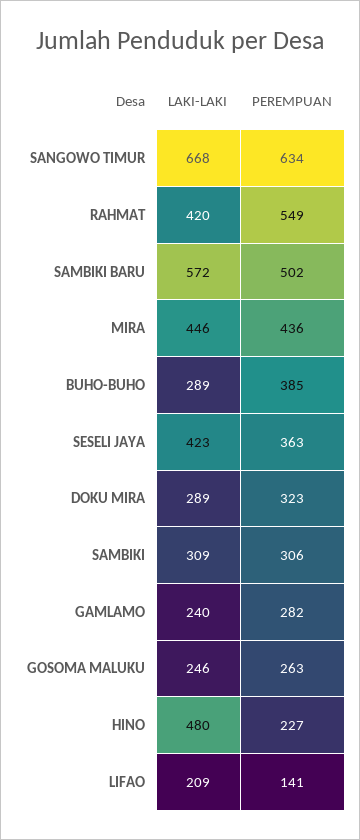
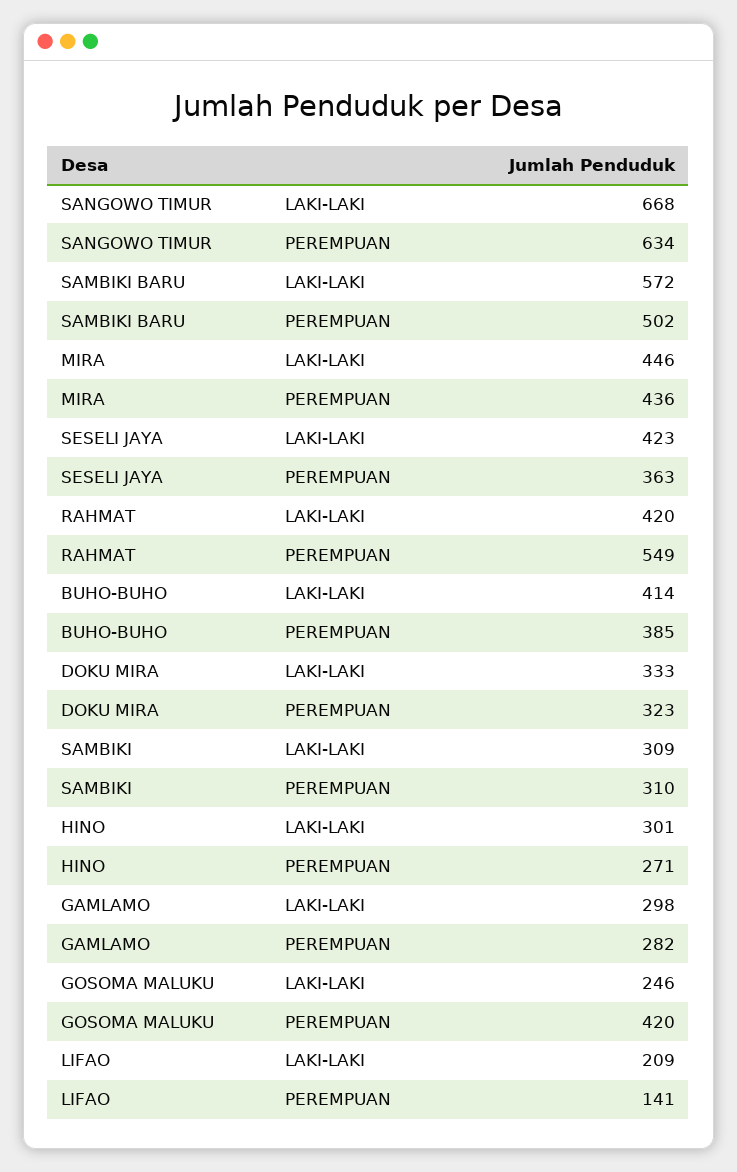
LAKI-LAKI, BUHO-BUHO: 289 -> 414
LAKI-LAKI, DOKU MIRA: 289 -> 333
PEREMPUAN, SAMBIKI: 306 -> 310
LAKI-LAKI, GAMLAMO: 240 -> 298
PEREMPUAN, GOSOMA MALUKU: 263 -> 420
LAKI-LAKI, HINO: 480 -> 301
PEREMPUAN, HINO: 227 -> 271

